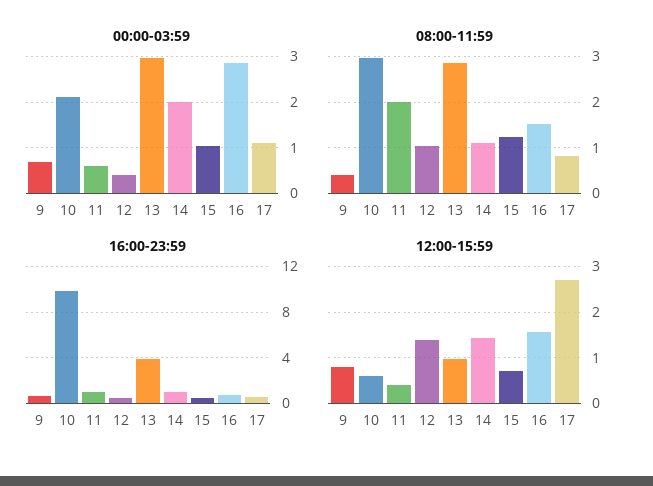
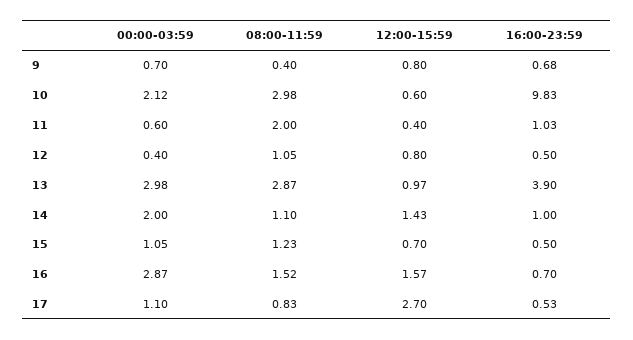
12:00-15:59, 12: 1.4 -> 0.8

